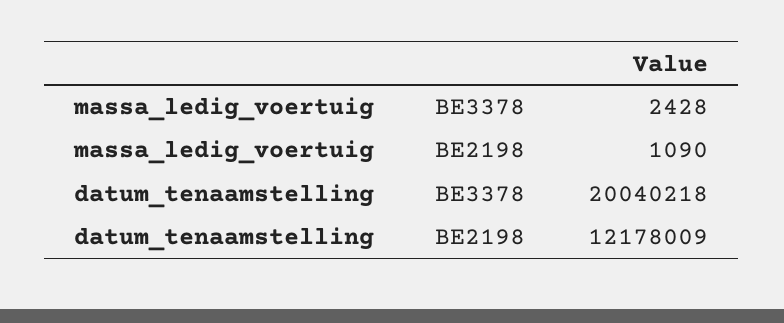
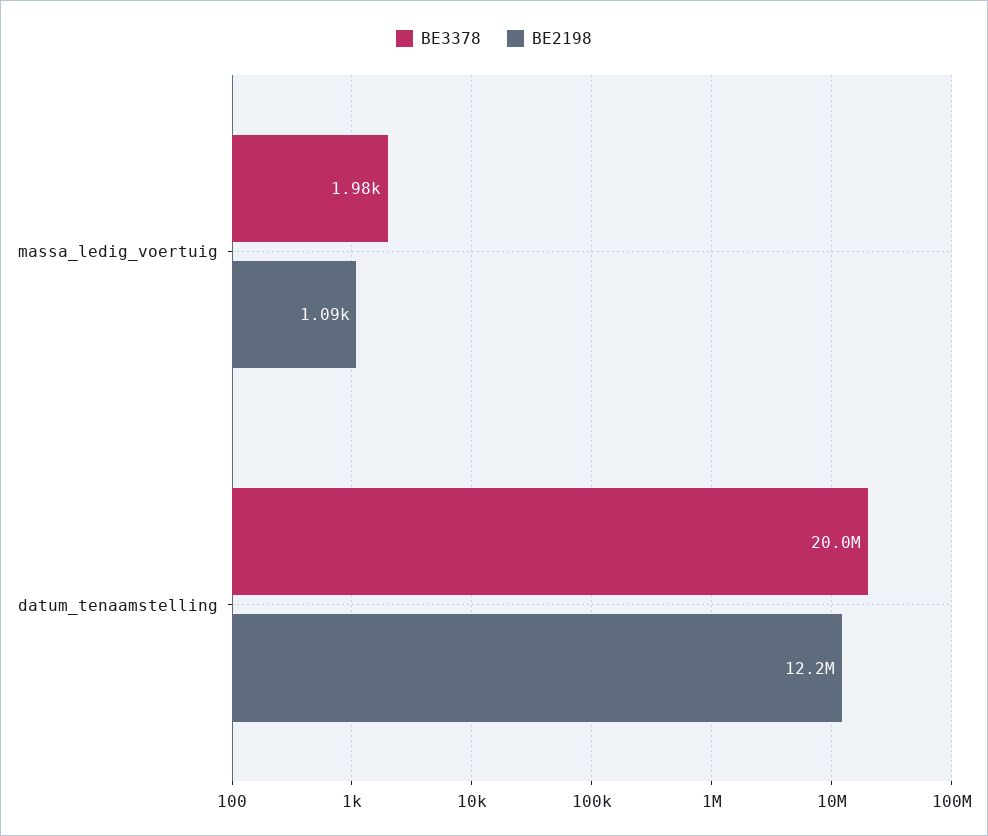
BE3378, massa_ledig_voertuig: 2428 -> 1980

